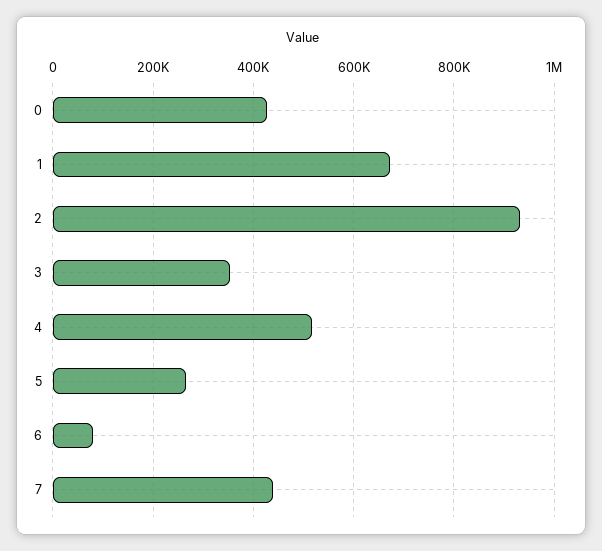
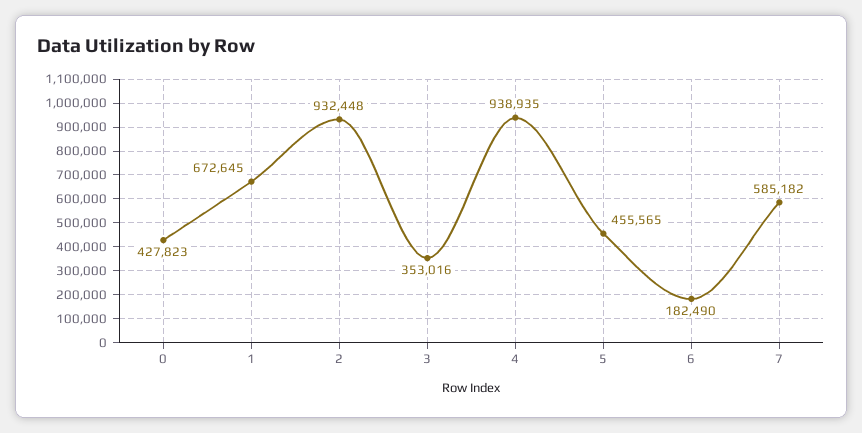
4: 520000 -> 938935
5: 260000 -> 455565
6: 80000 -> 182490
7: 440000 -> 585182

